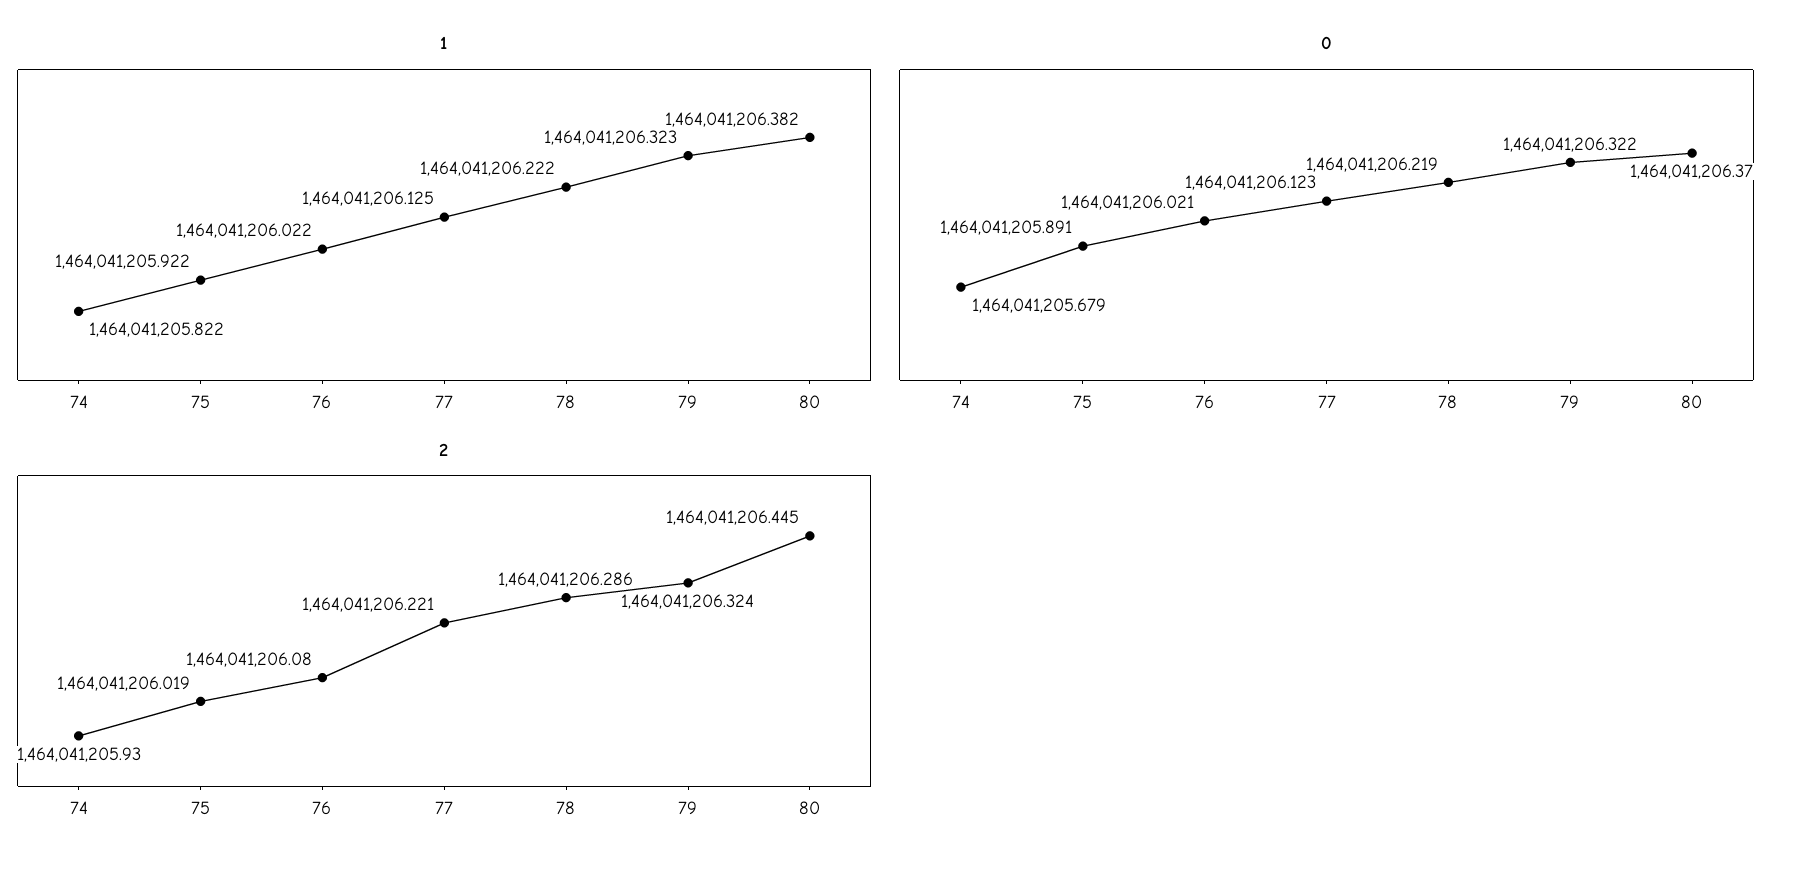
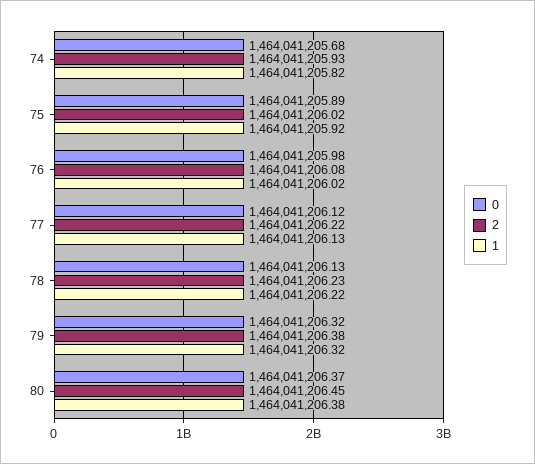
0, 76: 1464041206.021 -> 1464041205.98
0, 78: 1464041206.219 -> 1464041206.13
2, 78: 1464041206.286 -> 1464041206.23
2, 79: 1464041206.324 -> 1464041206.38

